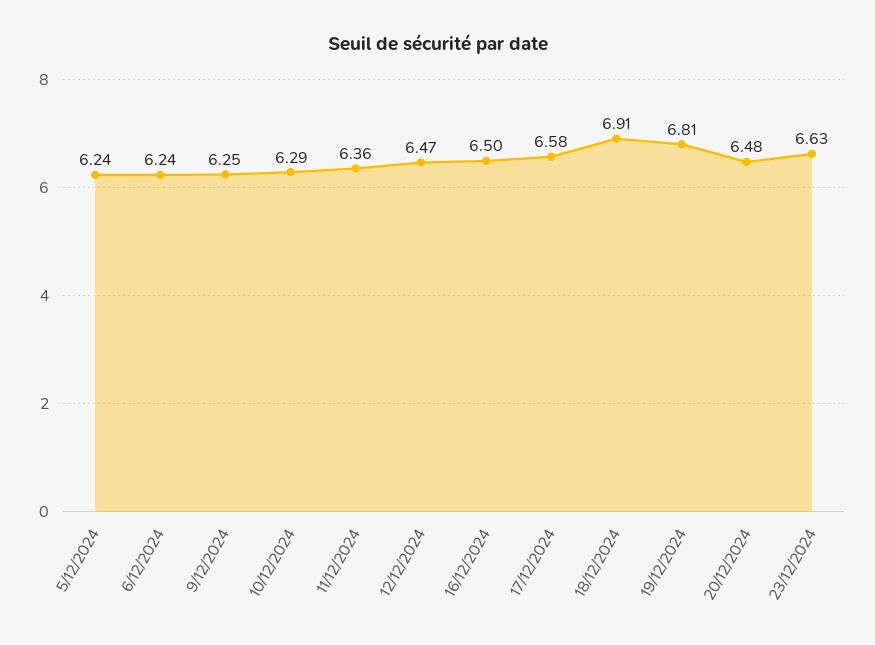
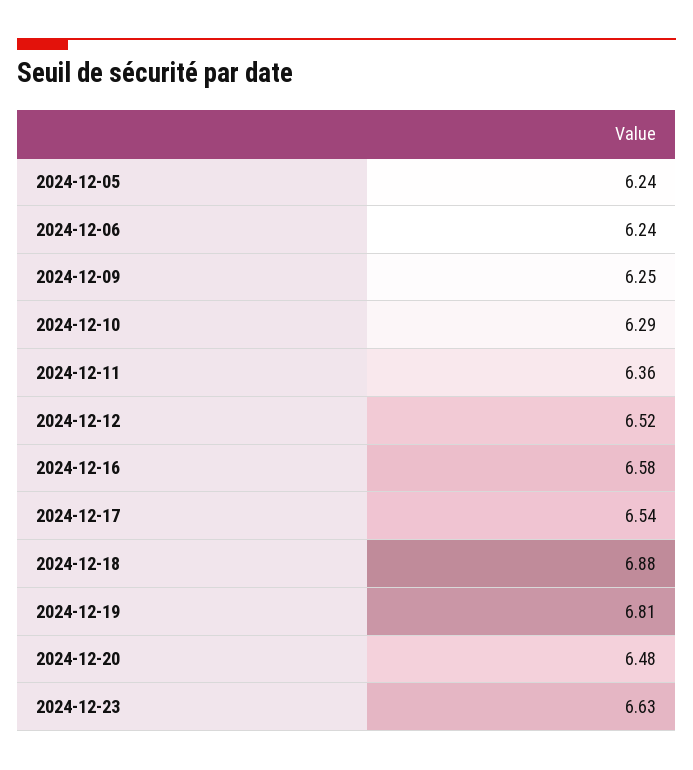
12/12/2024: 6.47 -> 6.52
16/12/2024: 6.5 -> 6.58
17/12/2024: 6.58 -> 6.54
18/12/2024: 6.91 -> 6.88

